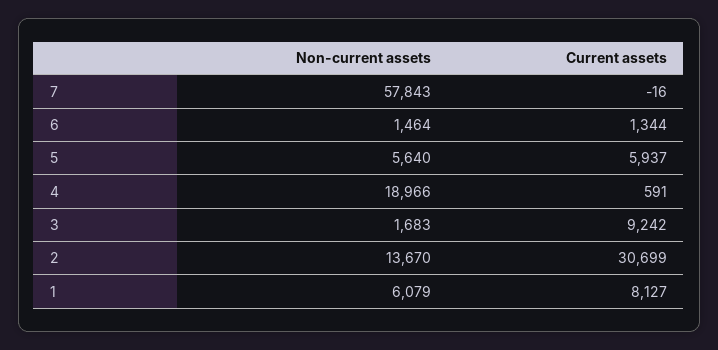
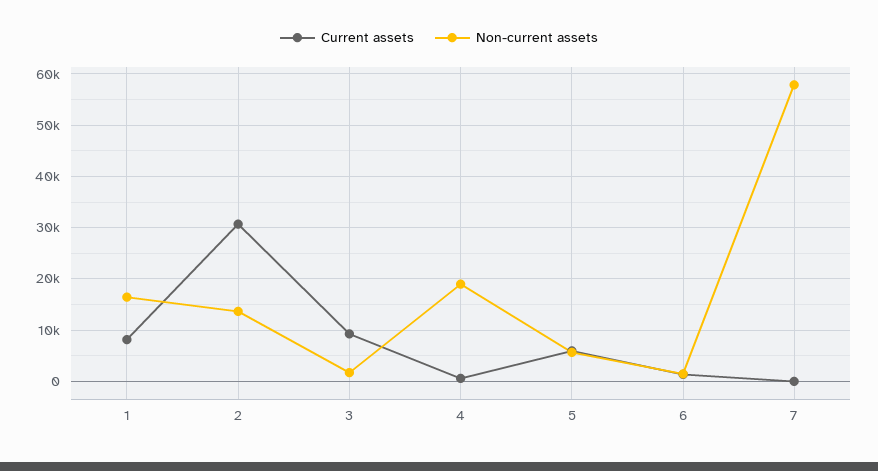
Non-current assets, 1: 6079 -> 16000

